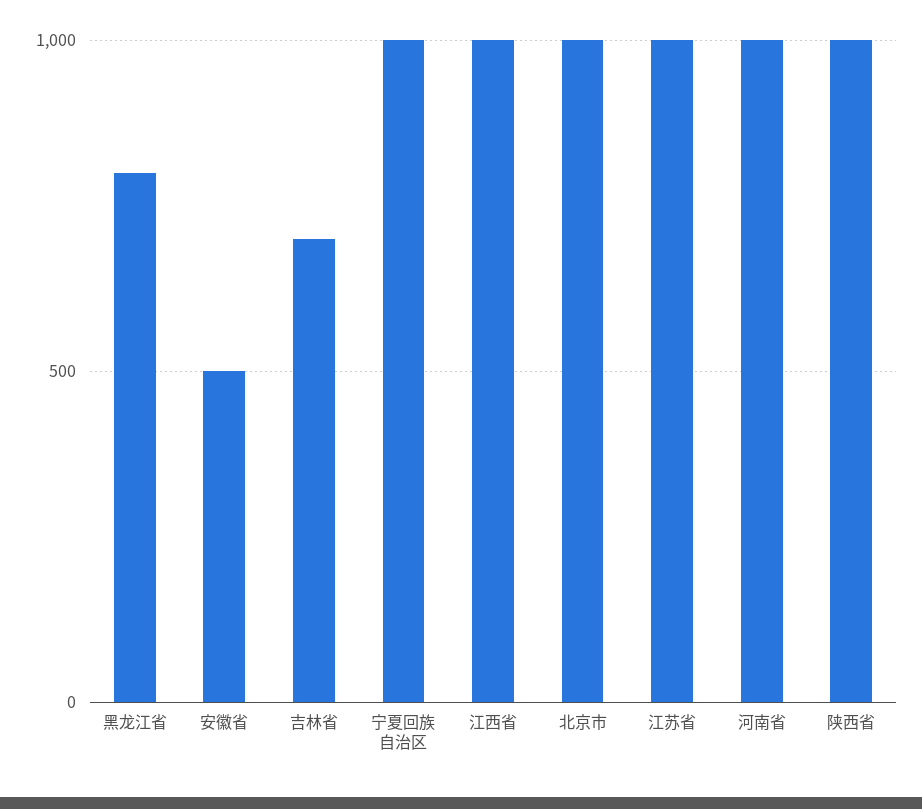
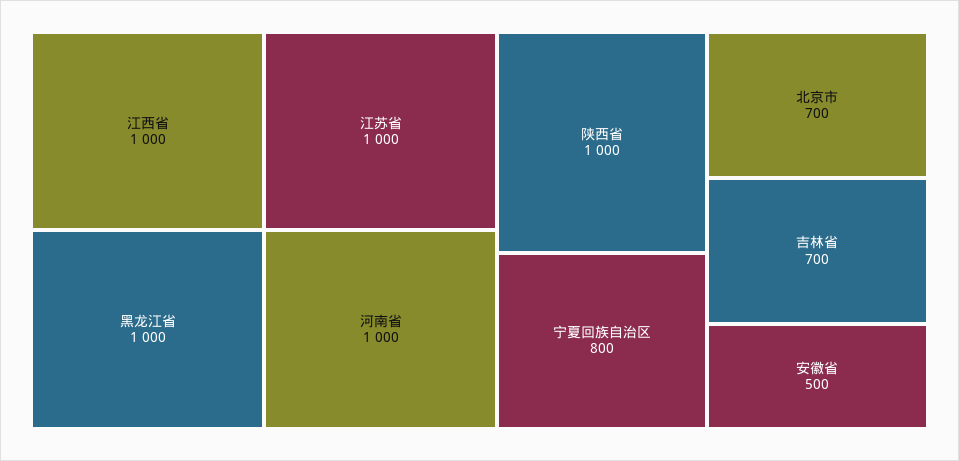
黑龙江省: 800 -> 1000
宁夏回族自治区: 1000 -> 800
北京市: 1000 -> 700

